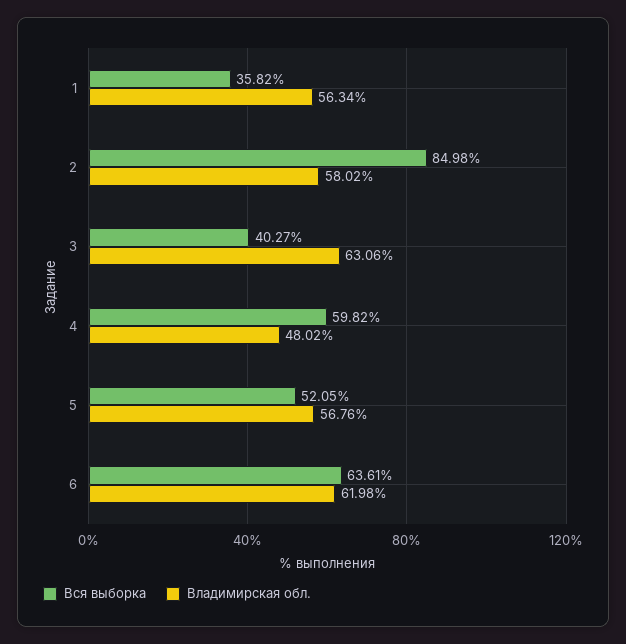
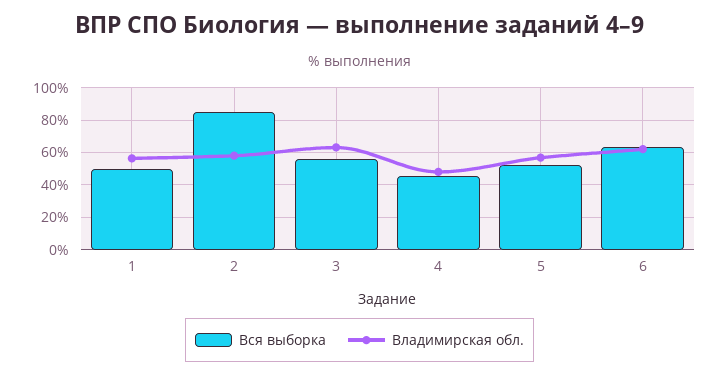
Вся выборка, 1: 35.82 -> 50
Вся выборка, 3: 40.27 -> 55
Вся выборка, 4: 59.82 -> 45

